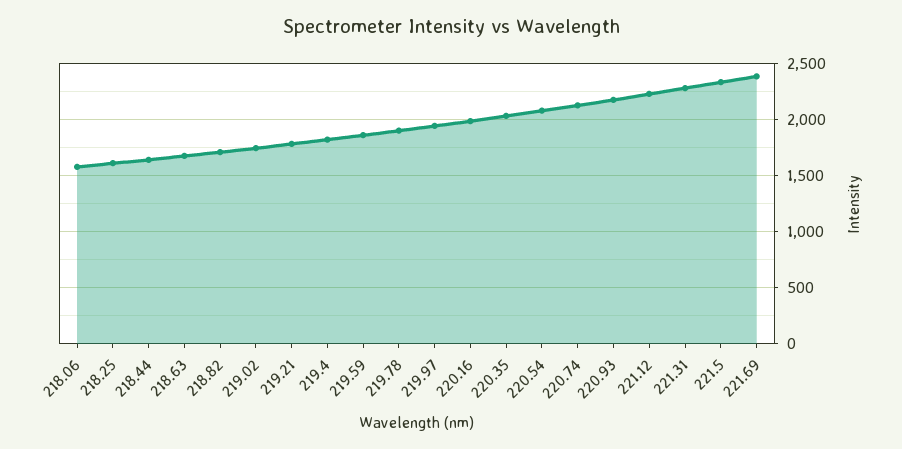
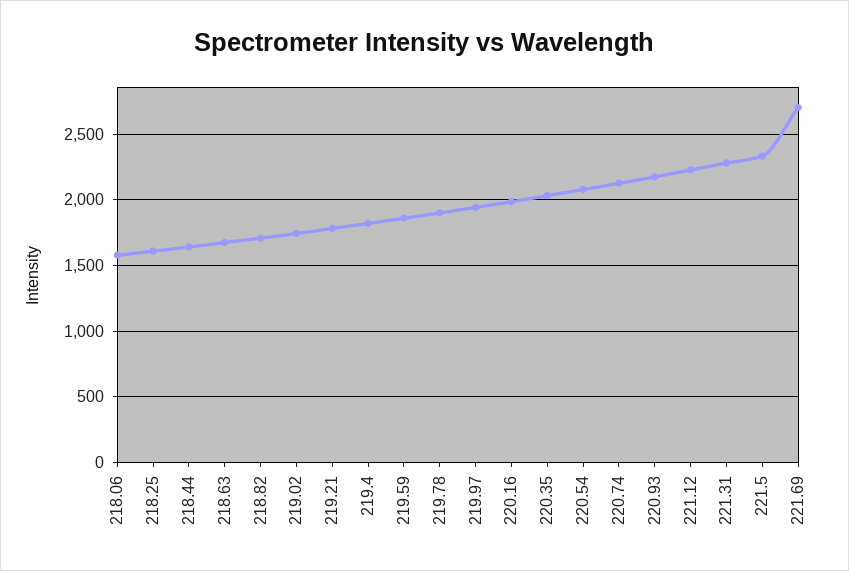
221.69: 2400 -> 2700

